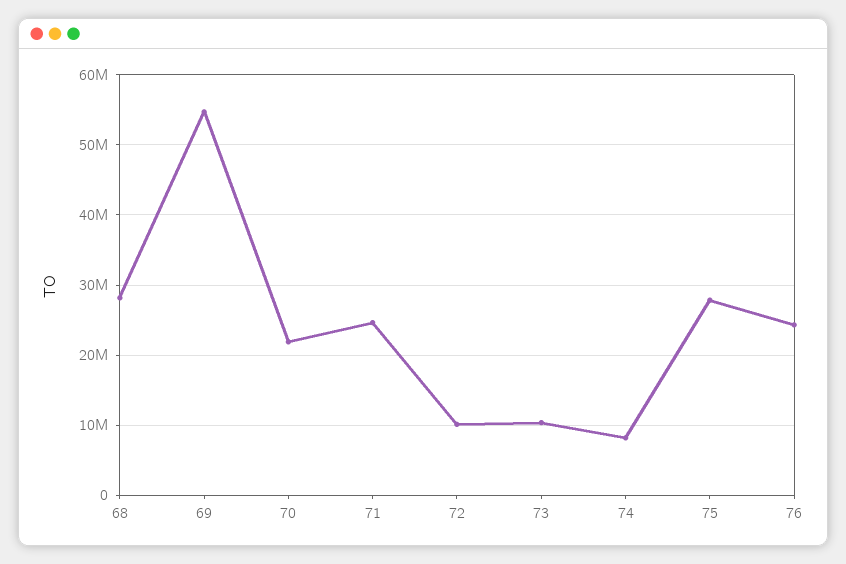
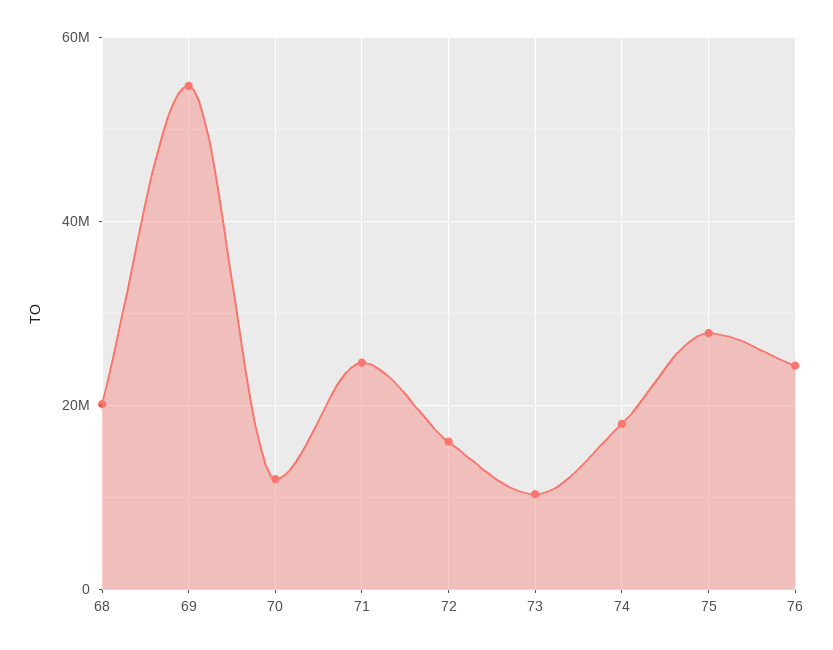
68: 28000000 -> 20000000
70: 22000000 -> 12000000
72: 10000000 -> 16000000
74: 8000000 -> 18000000

